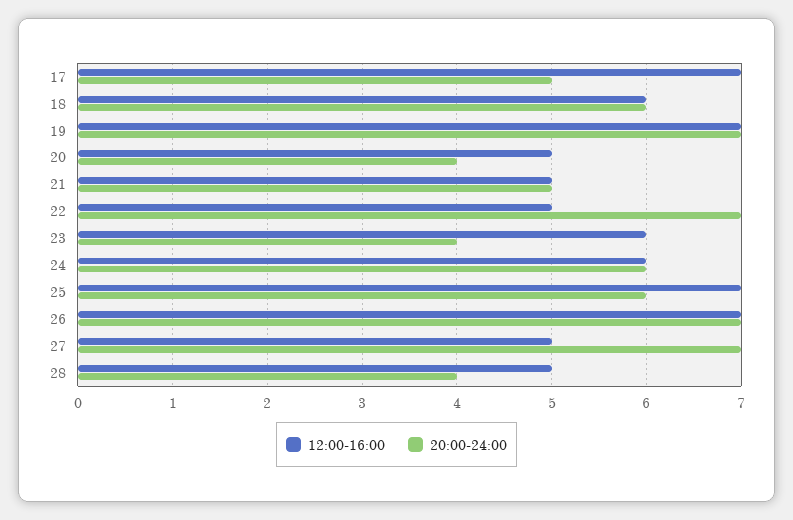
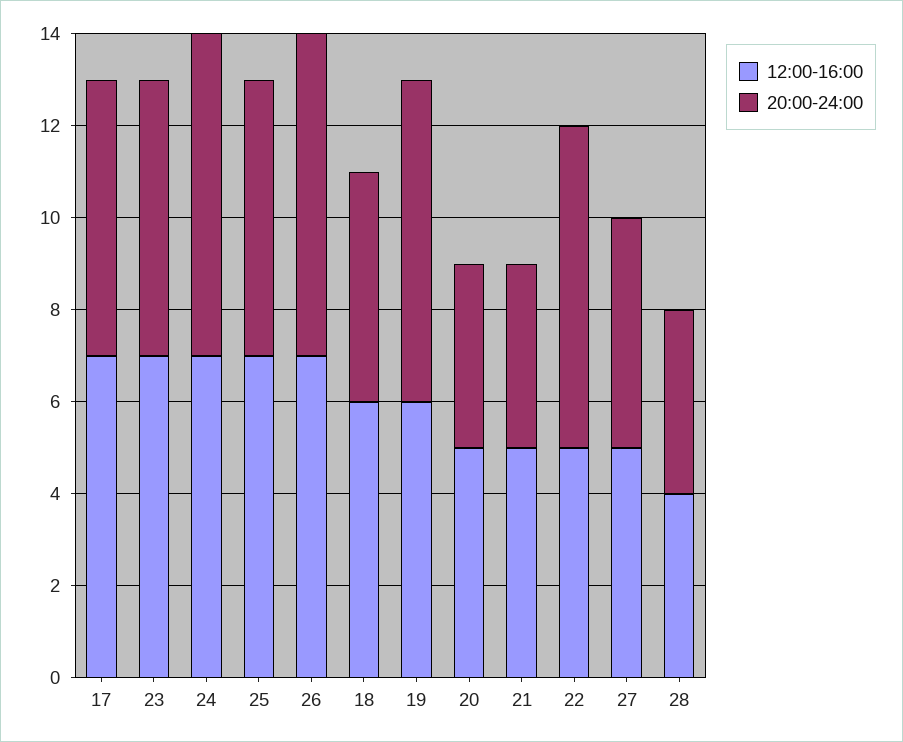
20:00-24:00, 17: 5 -> 6
20:00-24:00, 18: 6 -> 5
12:00-16:00, 19: 7 -> 6
20:00-24:00, 21: 5 -> 4
12:00-16:00, 23: 6 -> 7
20:00-24:00, 23: 4 -> 6
12:00-16:00, 24: 6 -> 7
20:00-24:00, 24: 6 -> 7
20:00-24:00, 27: 7 -> 5
12:00-16:00, 28: 5 -> 4

